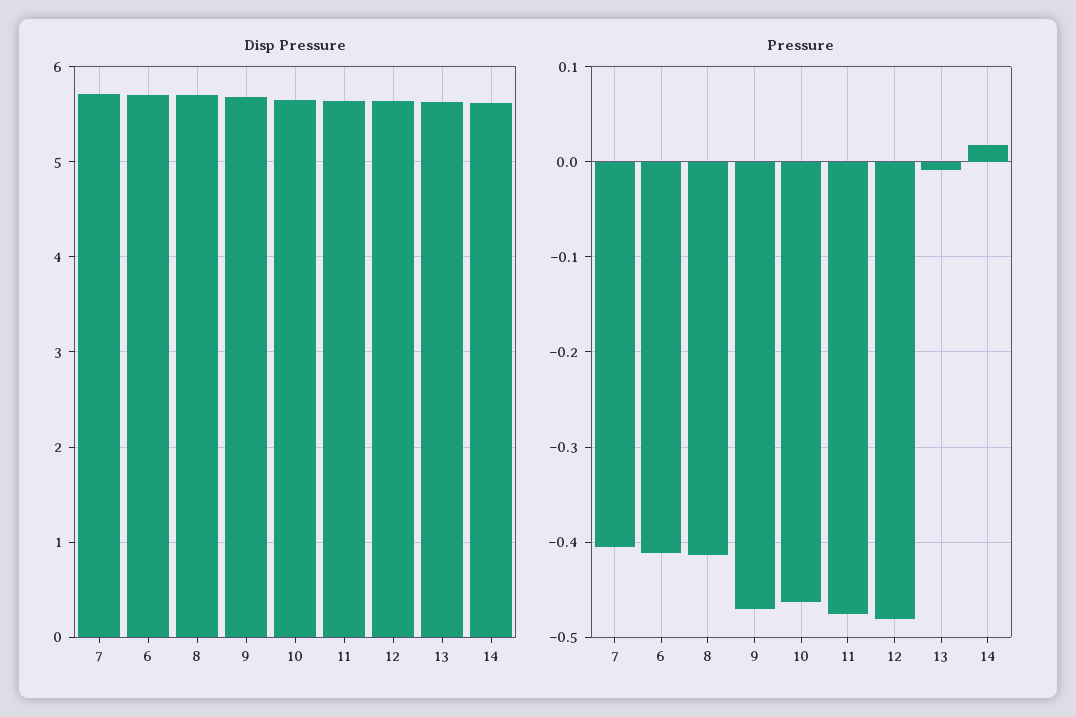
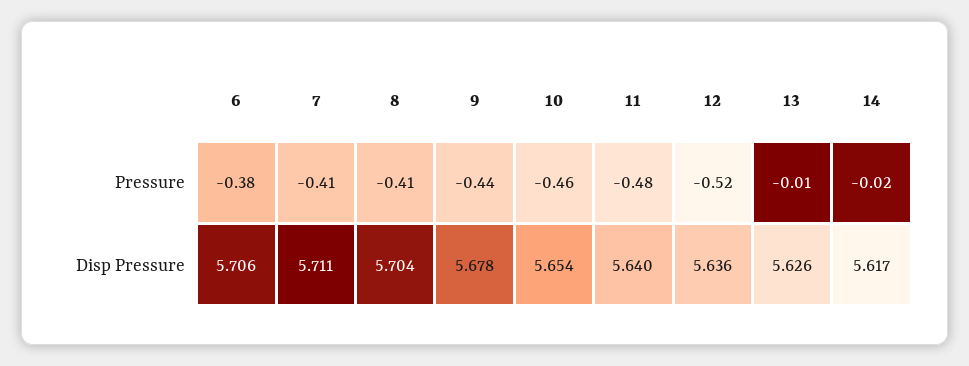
Pressure, 6: -0.41 -> -0.38
Pressure, 9: -0.47 -> -0.44
Pressure, 12: -0.48 -> -0.52
Pressure, 14: 0.02 -> -0.02

